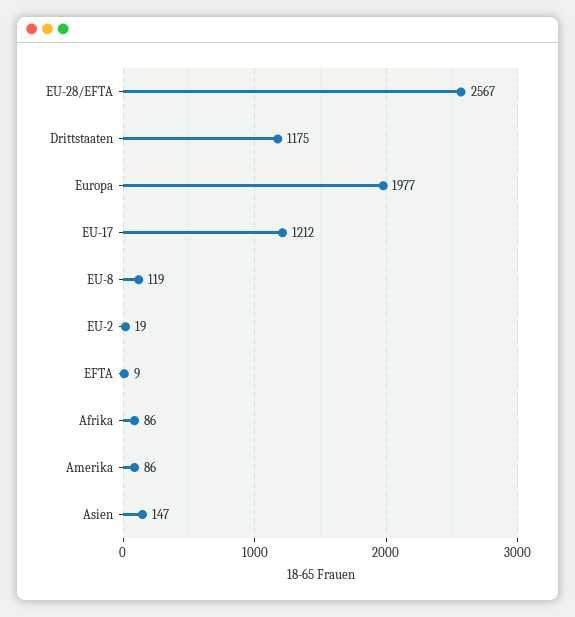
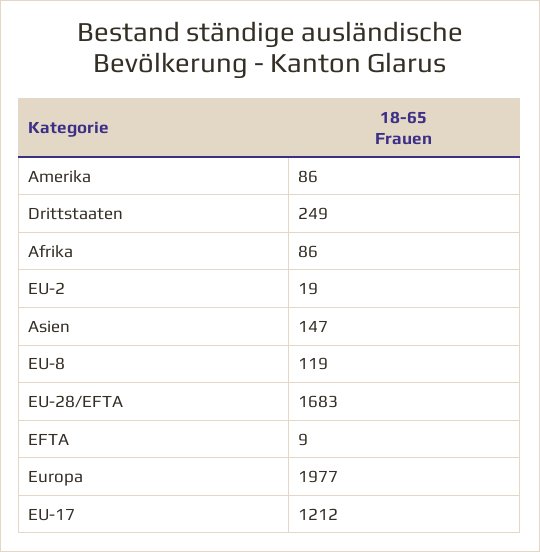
EU-28/EFTA: 2567 -> 1683
Drittstaaten: 1175 -> 249

